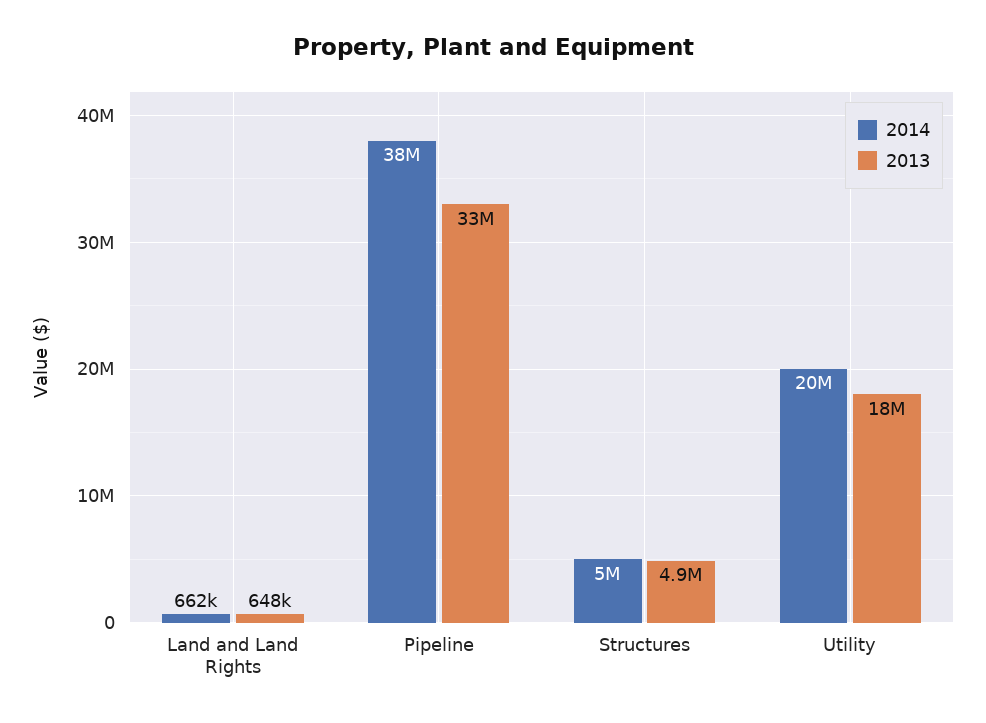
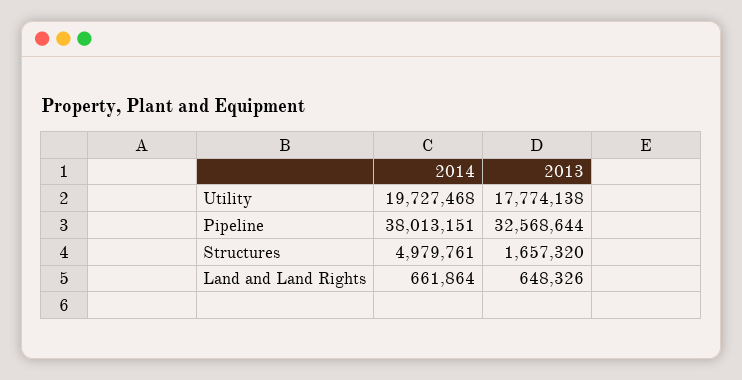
2013, Structures: 4900000 -> 1657320

